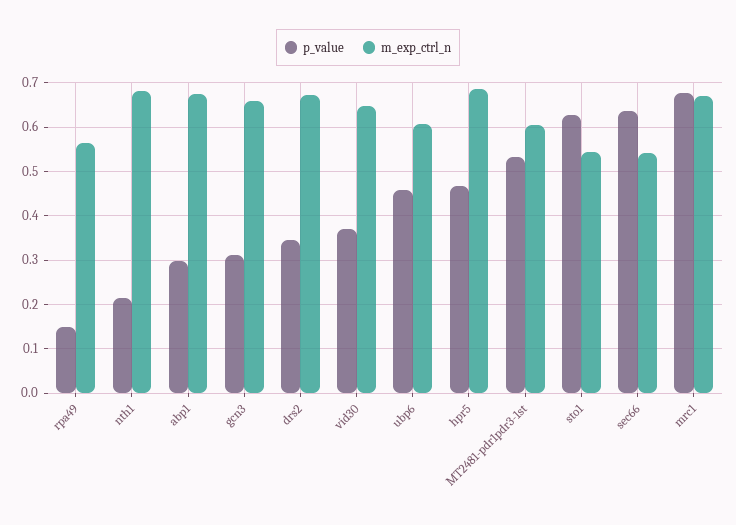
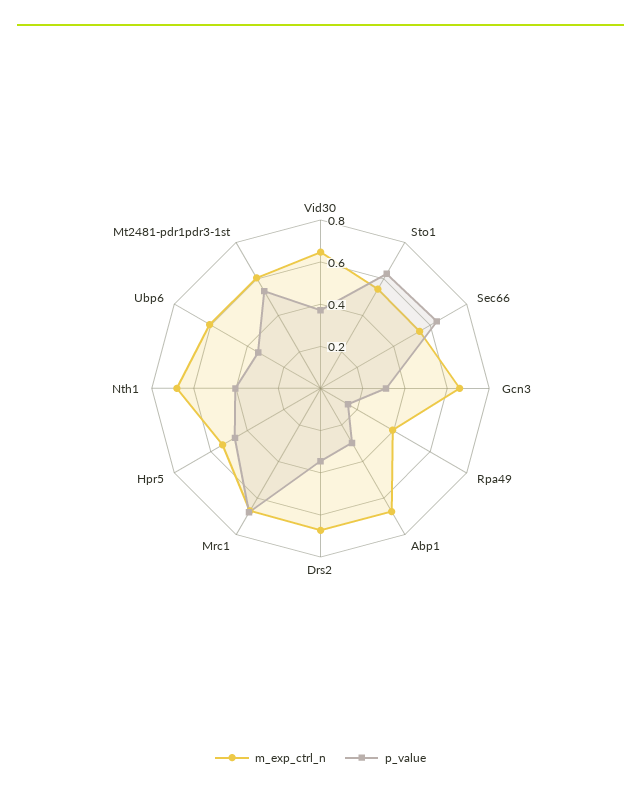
m_exp_ctrl_n, rpa49: 0.56 -> 0.4
p_value, nth1: 0.22 -> 0.4
p_value, ubp6: 0.46 -> 0.35
m_exp_ctrl_n, hpr5: 0.68 -> 0.55

